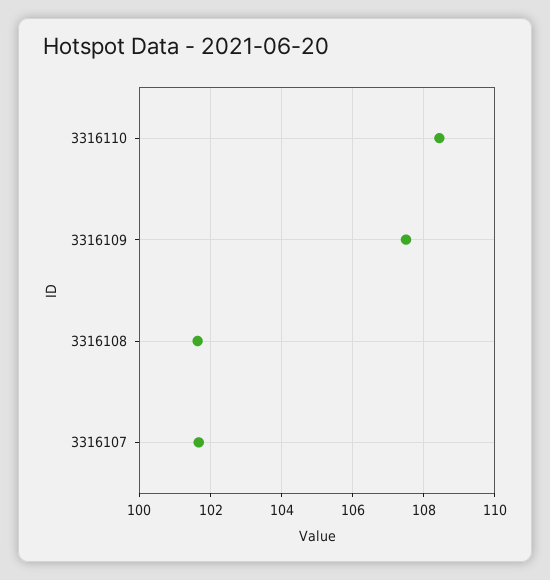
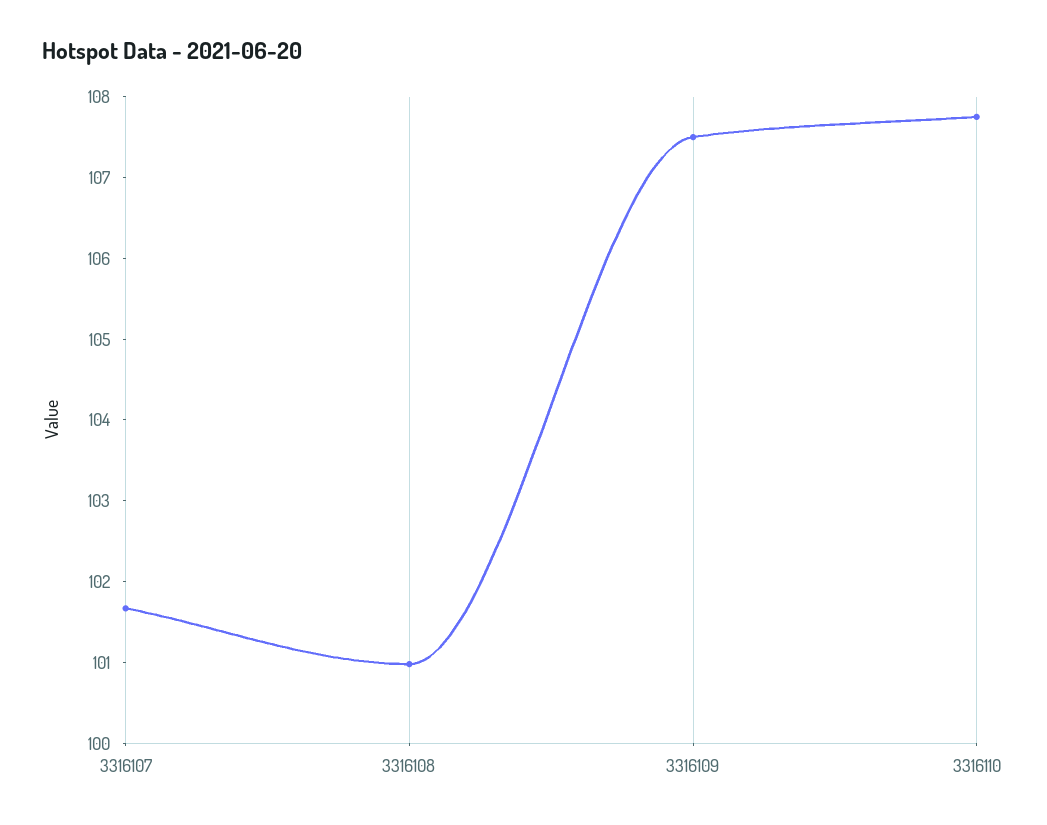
3316110: 108.4 -> 107.8
3316108: 101.6 -> 101

